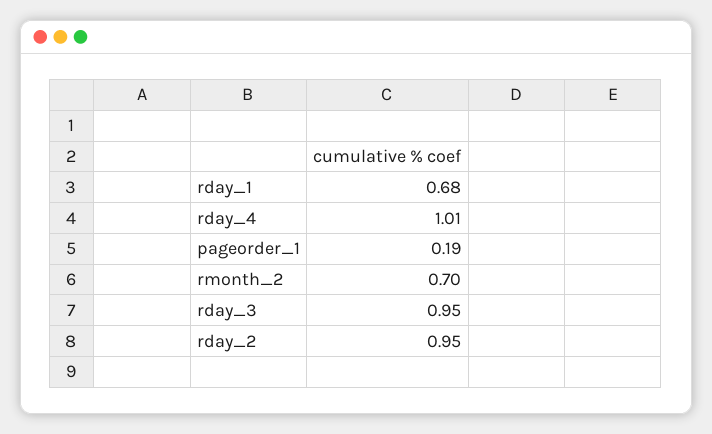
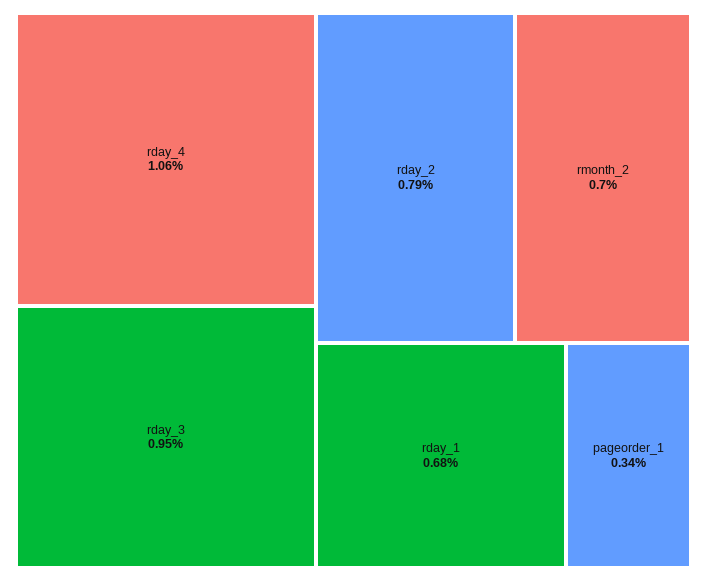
rday_4: 1.01 -> 1.06
pageorder_1: 0.19 -> 0.34
rday_2: 0.95 -> 0.79

